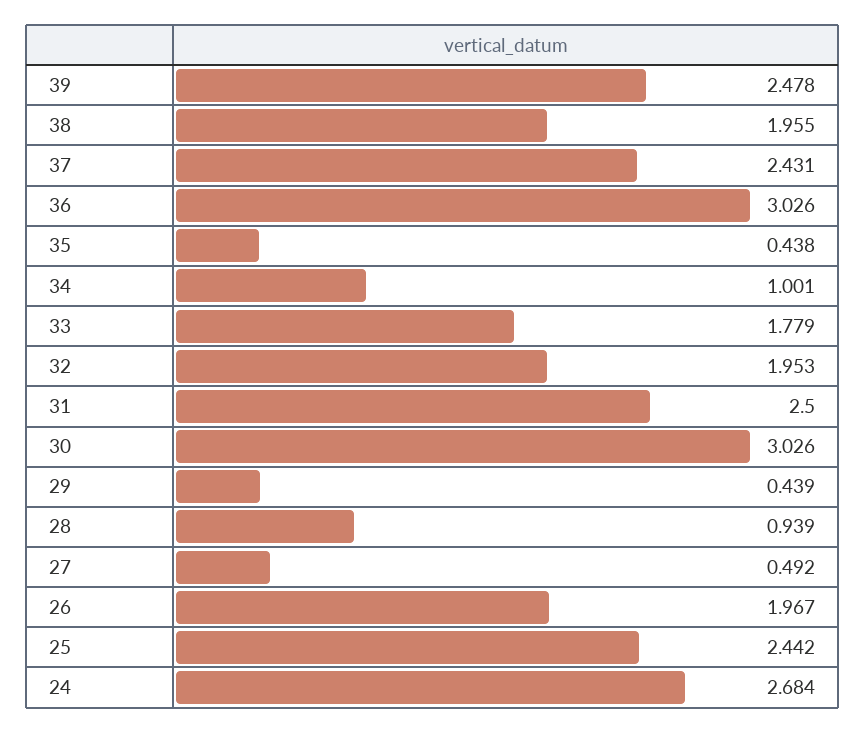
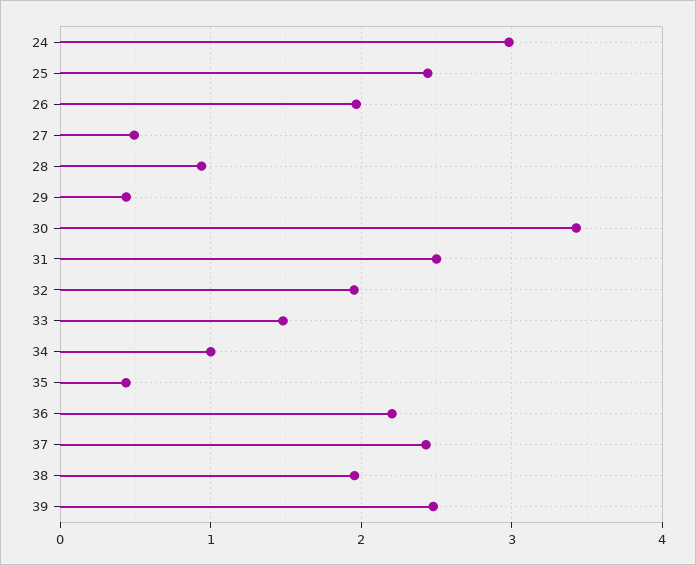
36: 3.026 -> 2.2
33: 1.779 -> 1.5
30: 3.026 -> 3.4
24: 2.684 -> 3

